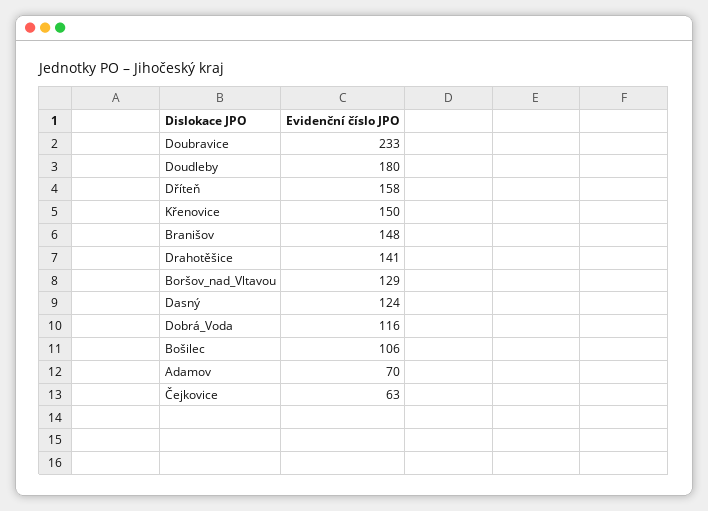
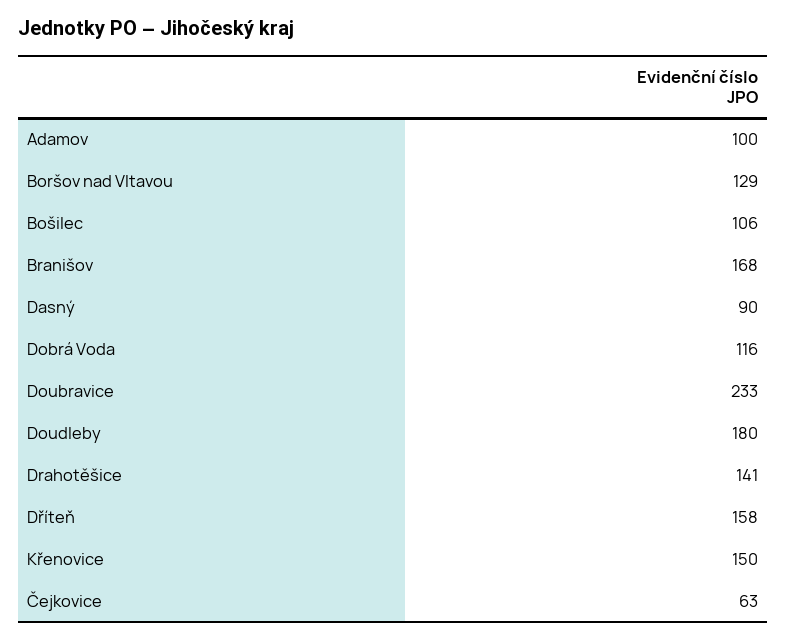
Branišov: 148 -> 168
Dasný: 124 -> 90
Adamov: 70 -> 100

